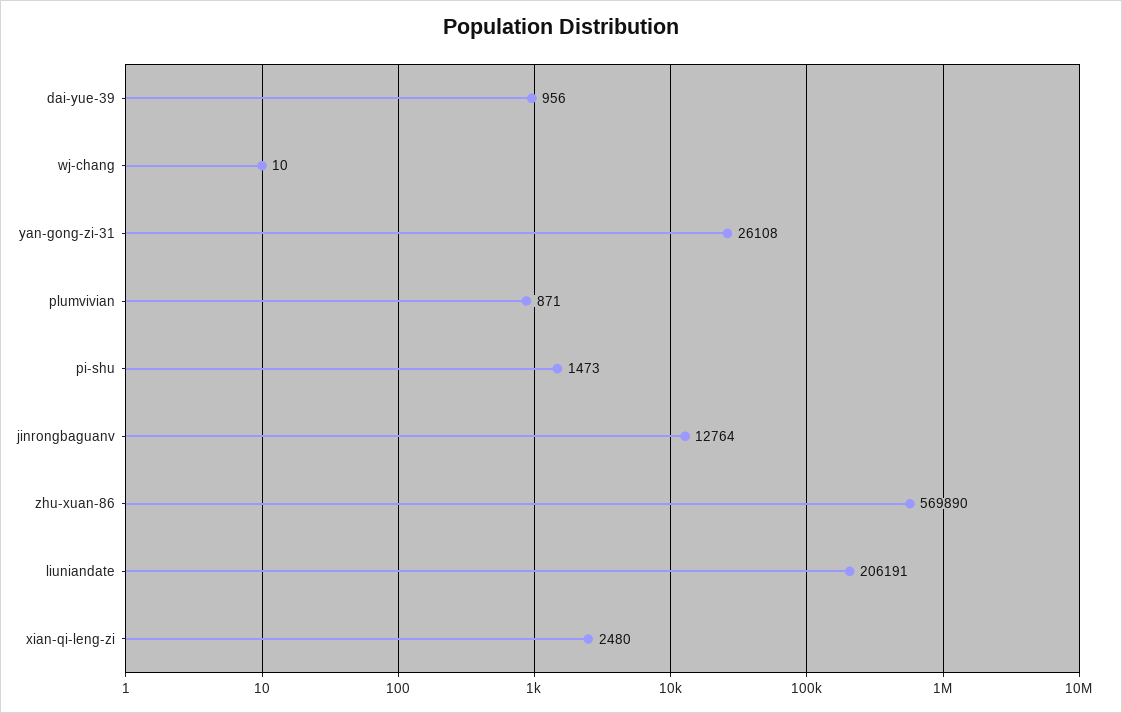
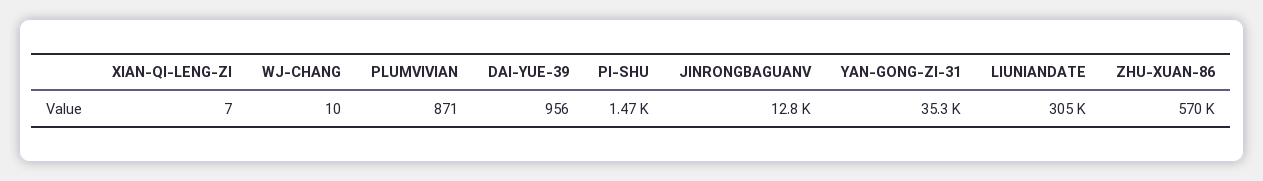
yan-gong-zi-31: 26108 -> 35300
liuniandate: 206191 -> 305000
xian-qi-leng-zi: 2480 -> 7

